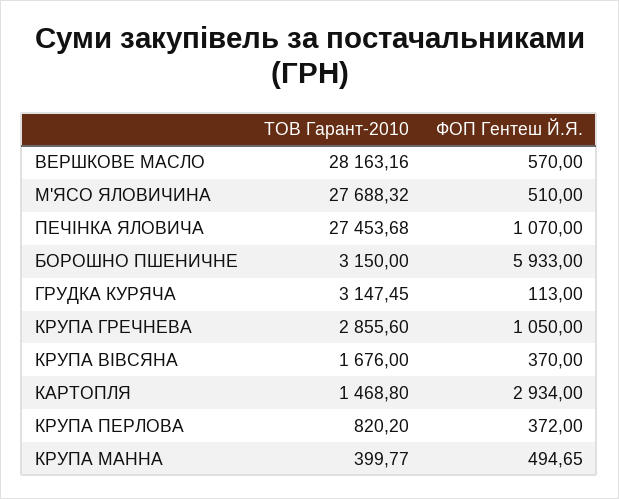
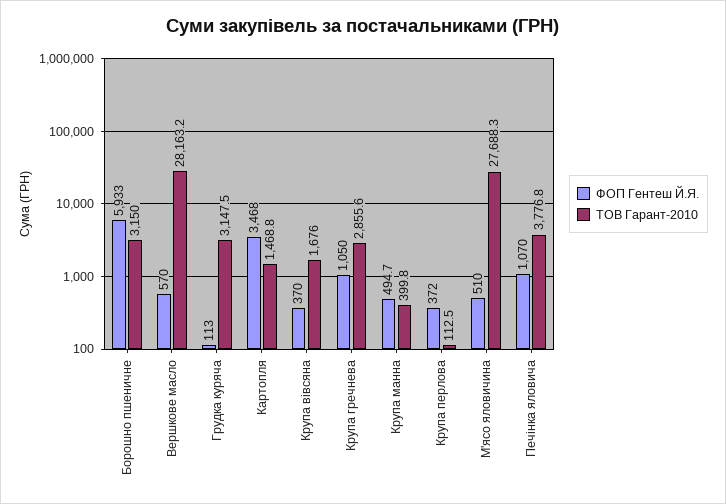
ТОВ Гарант-2010, ПЕЧІНКА ЯЛОВИЧА: 27453.68 -> 3776.8
ФОП Гентеш Й.Я., КАРТОПЛЯ: 2934 -> 3468
ТОВ Гарант-2010, КРУПА ПЕРЛОВА: 820.2 -> 112.5

